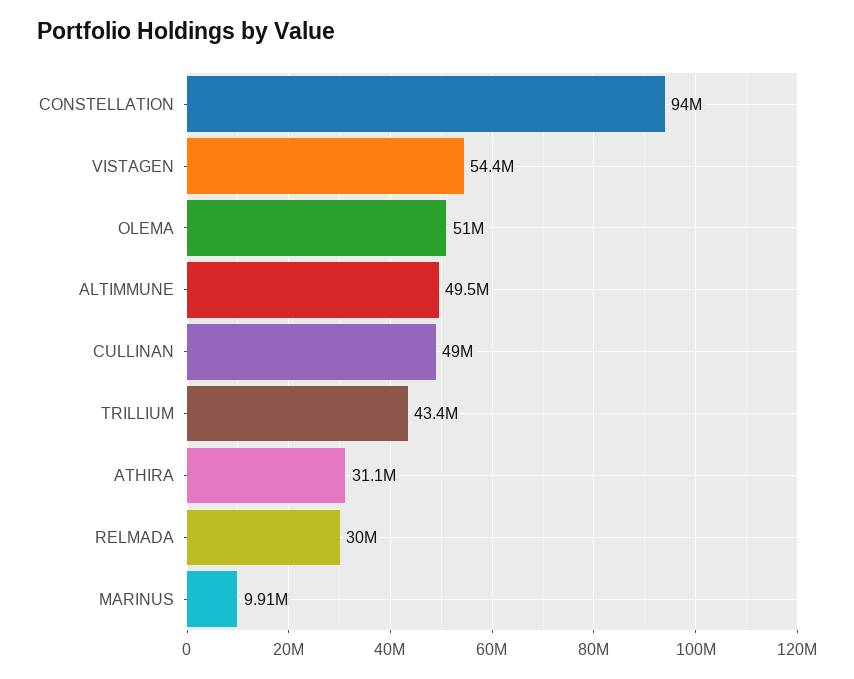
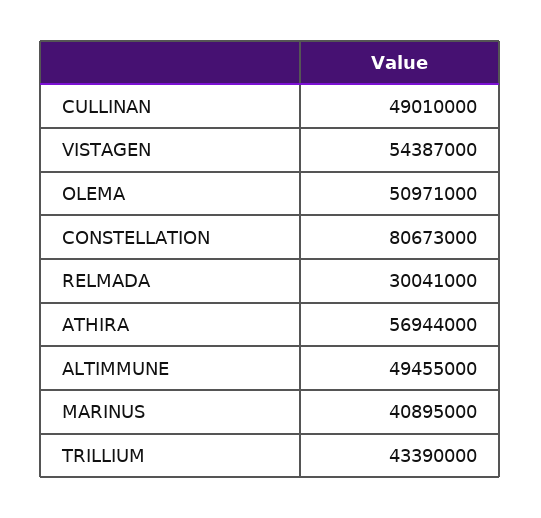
CONSTELLATION: 94000000 -> 80673000
ATHIRA: 31100000 -> 56944000
MARINUS: 9910000 -> 40895000

